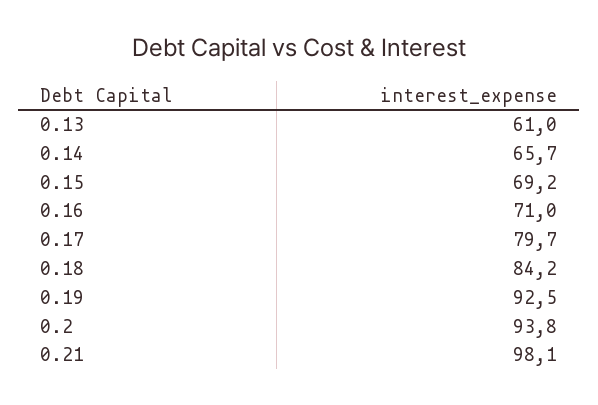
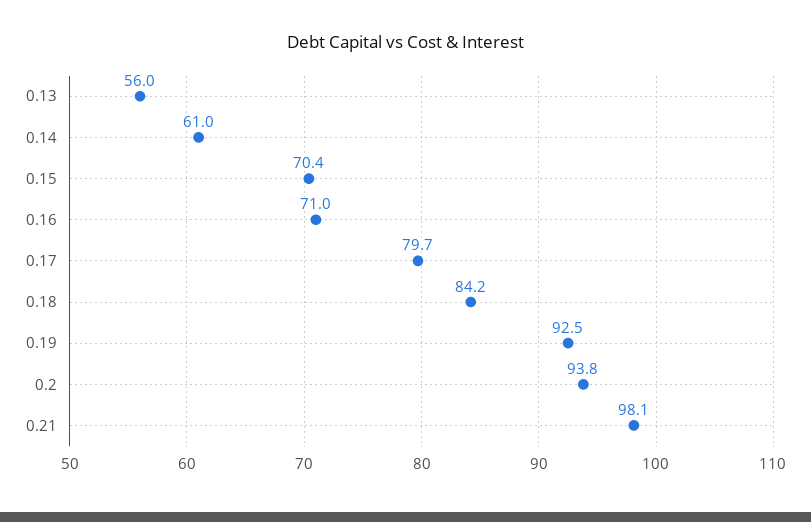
0.13: 61 -> 56
0.14: 65.7 -> 61
0.15: 69.2 -> 70.4

